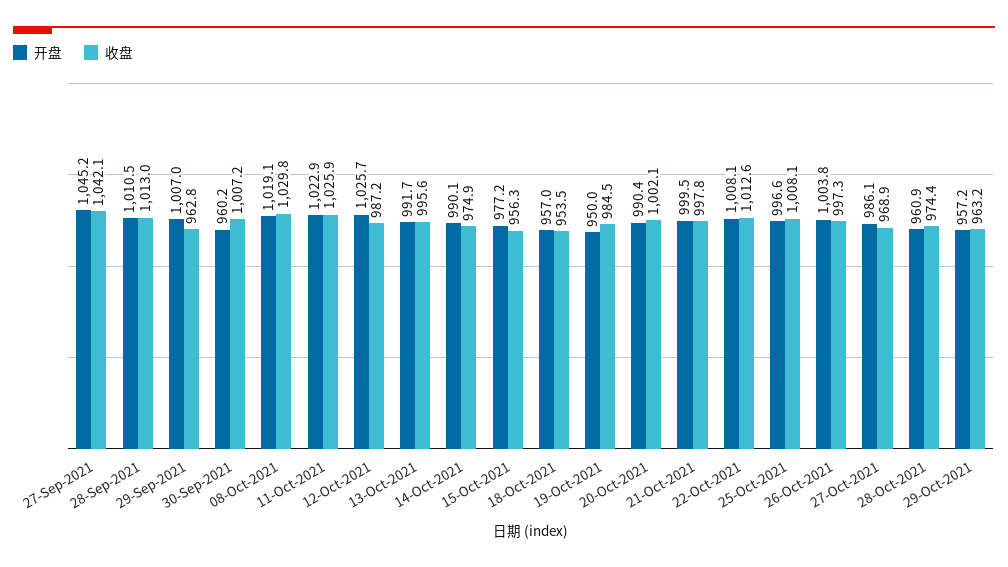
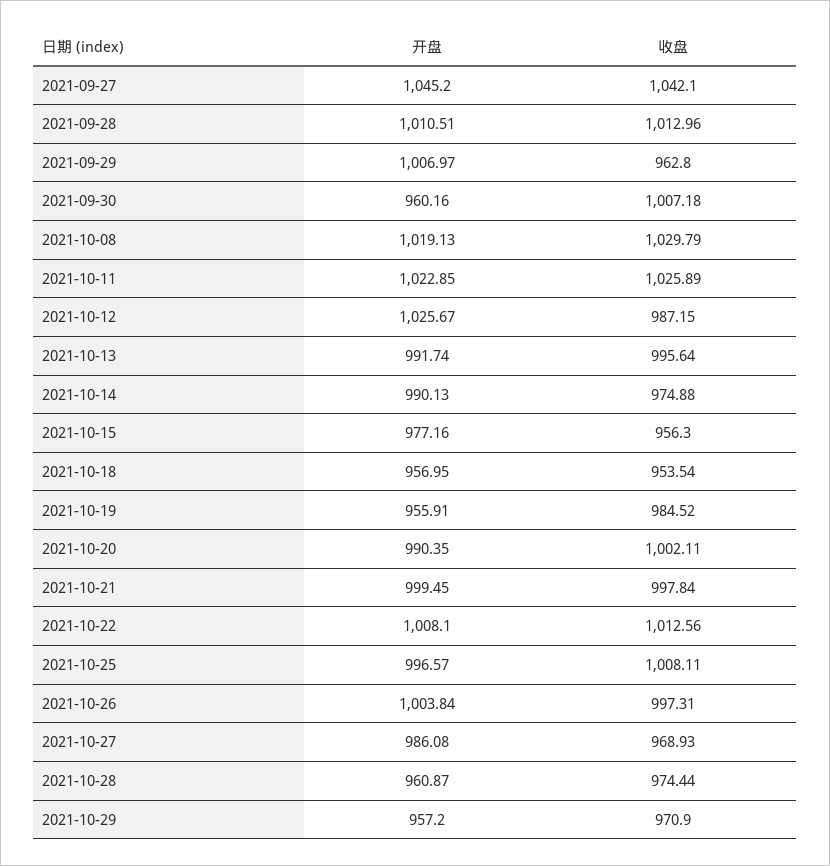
开盘, 19-Oct-2021: 950 -> 955.91
收盘, 29-Oct-2021: 963.2 -> 970.9

